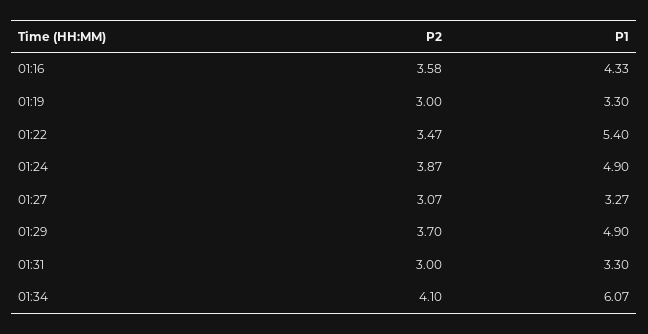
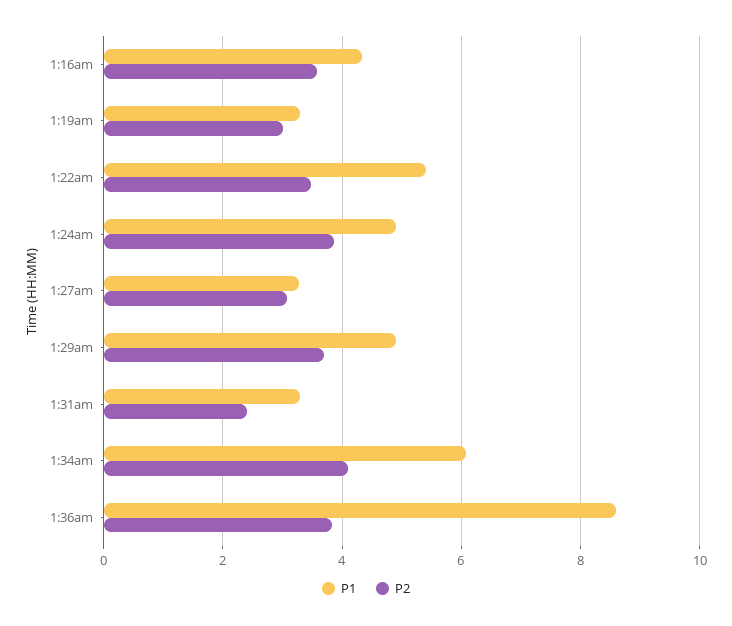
P2, 01:31: 3 -> 2.4
P1, 1:36am: none -> 8.6
P2, 1:36am: none -> 3.8

